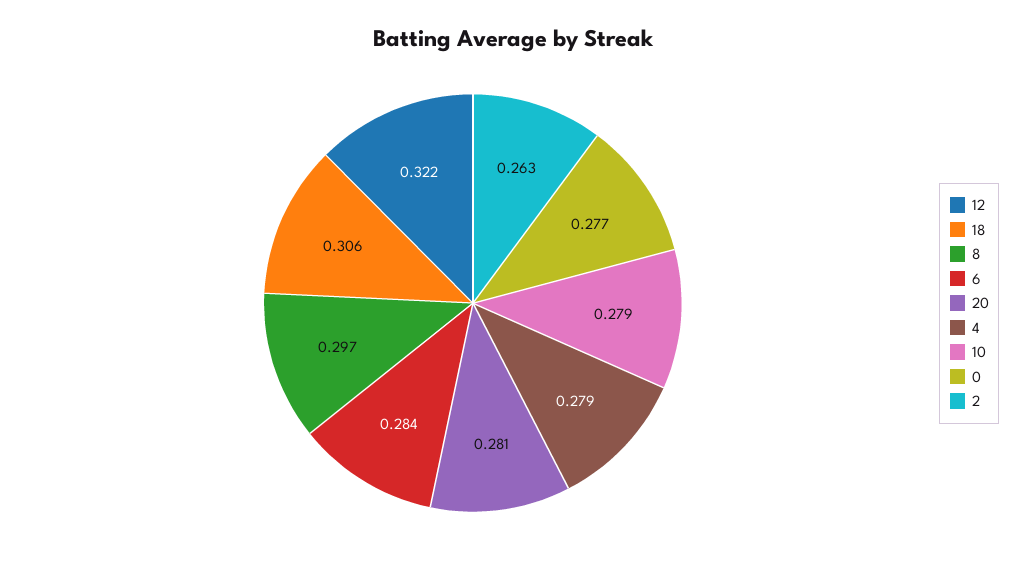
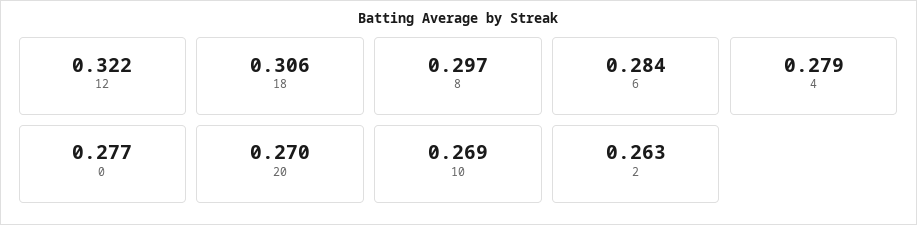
20: 0.281 -> 0.27
10: 0.279 -> 0.269

